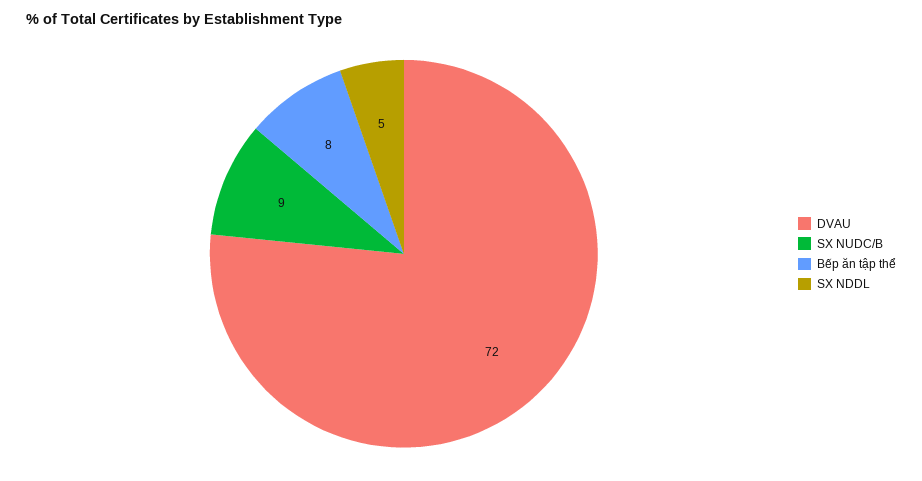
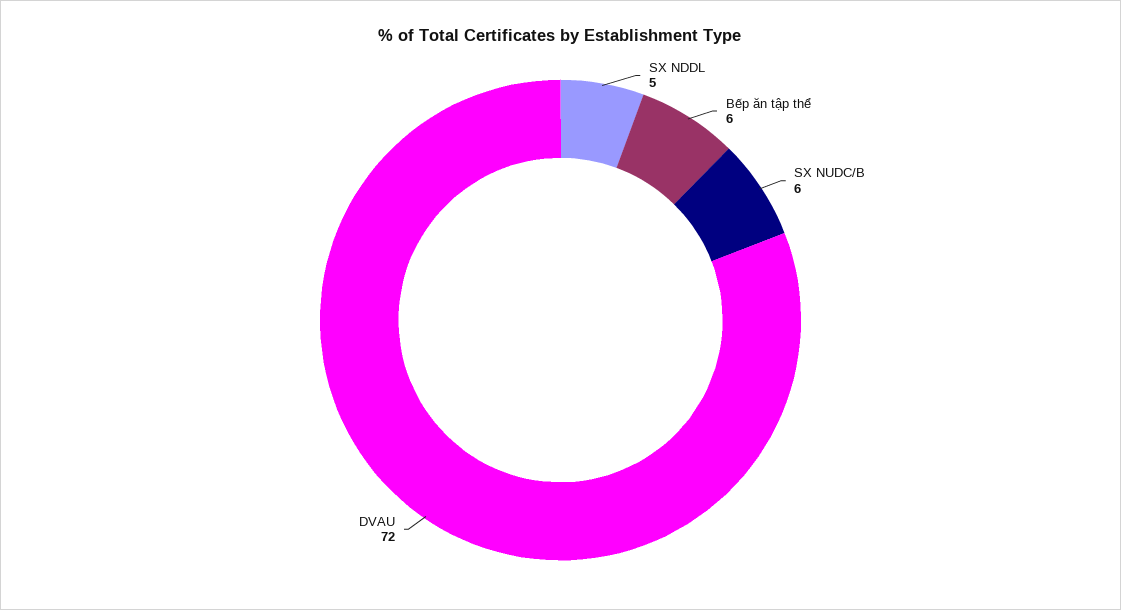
SX NUDC/B: 9 -> 6
Bếp ăn tập thể: 8 -> 6

